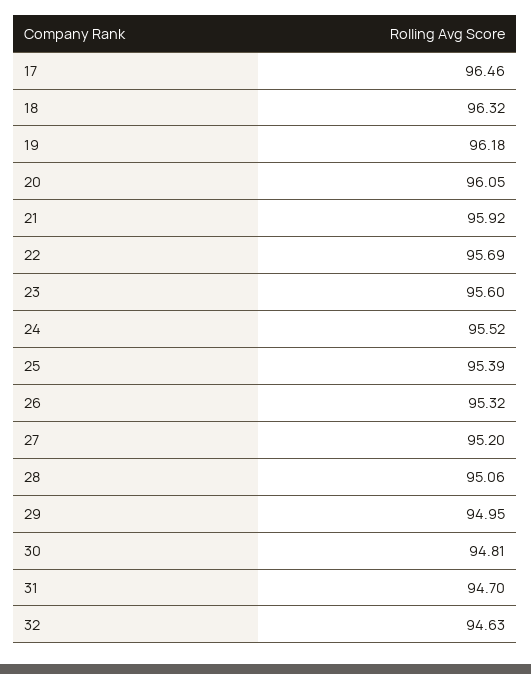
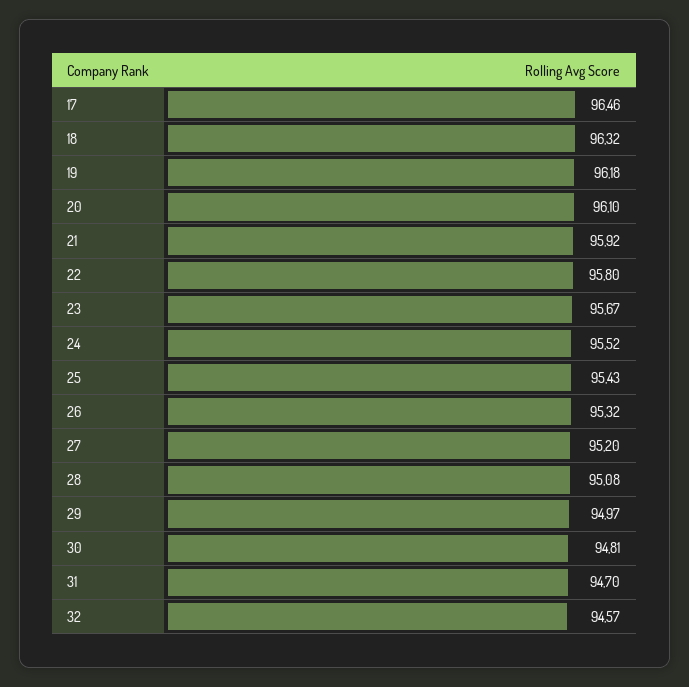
20: 96.05 -> 96.1
22: 95.69 -> 95.8
23: 95.6 -> 95.67
25: 95.39 -> 95.43
28: 95.06 -> 95.08
29: 94.95 -> 94.97
32: 94.63 -> 94.57

